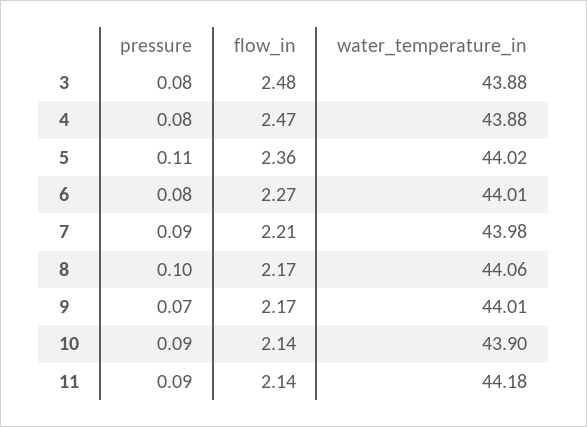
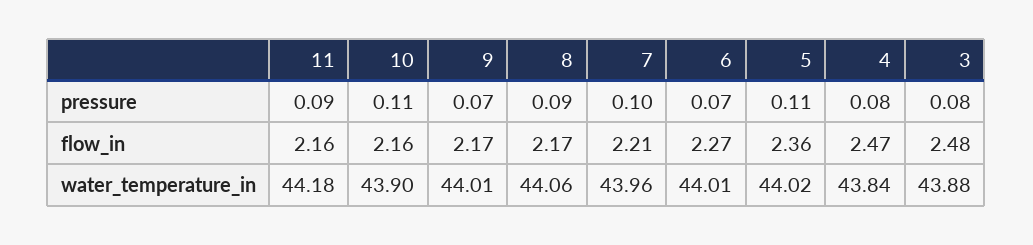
water_temperature_in, 4: 43.88 -> 43.84
pressure, 6: 0.08 -> 0.07
pressure, 7: 0.09 -> 0.1
water_temperature_in, 7: 43.98 -> 43.96
pressure, 8: 0.1 -> 0.09
pressure, 10: 0.09 -> 0.11
flow_in, 10: 2.14 -> 2.16
flow_in, 11: 2.14 -> 2.16

